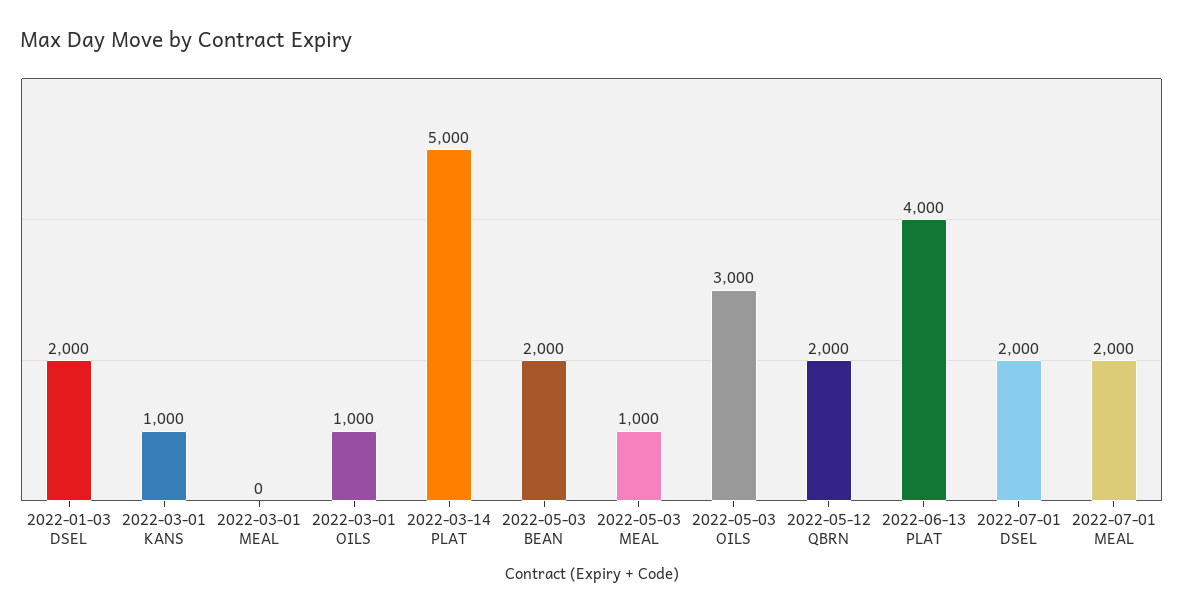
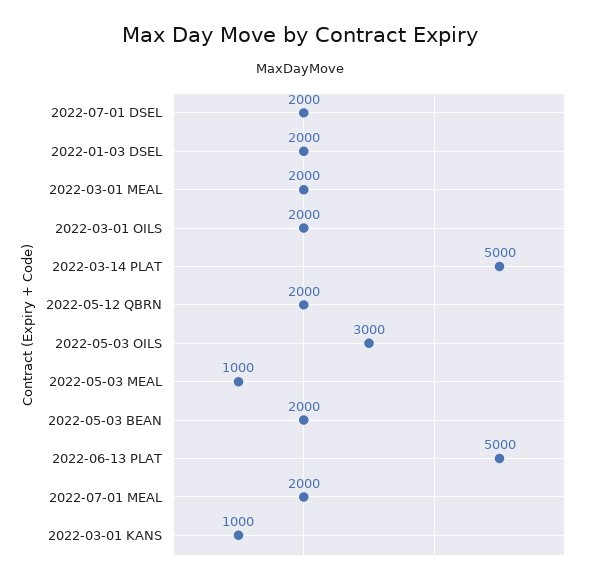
2022-03-01 MEAL: 0 -> 2000
2022-03-01 OILS: 1000 -> 2000
2022-06-13 PLAT: 4000 -> 5000

